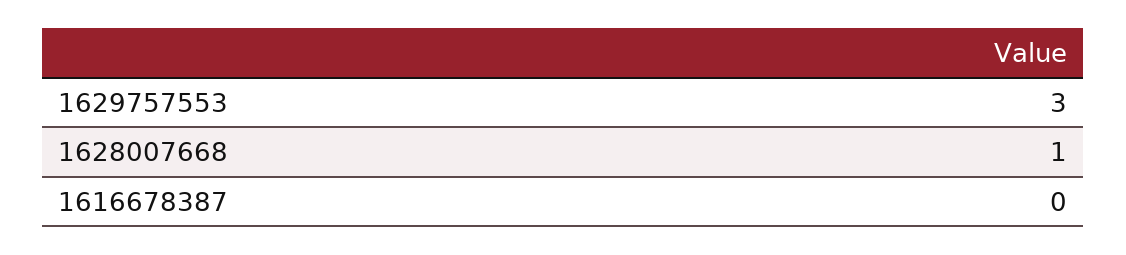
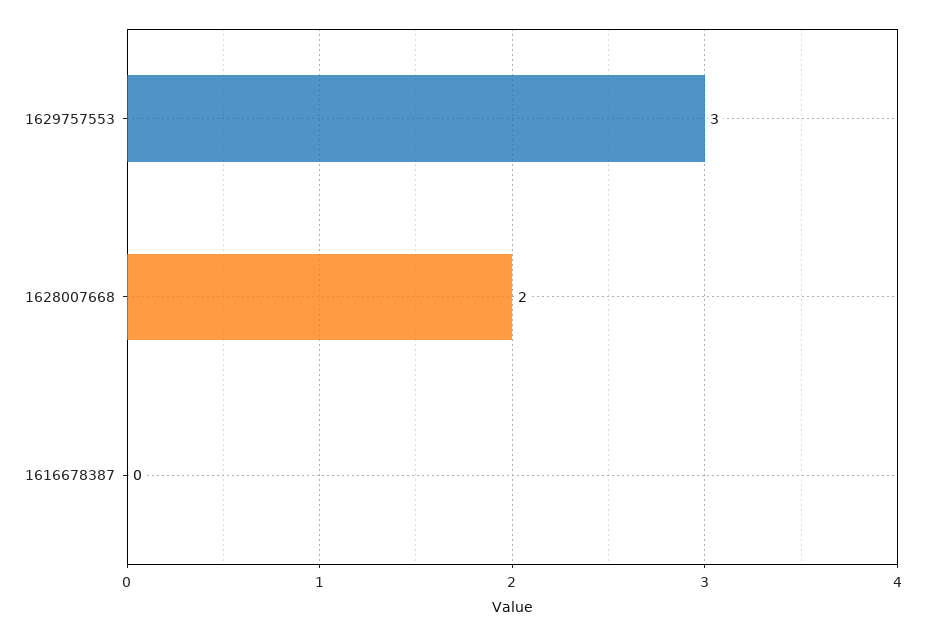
1628007668: 1 -> 2

